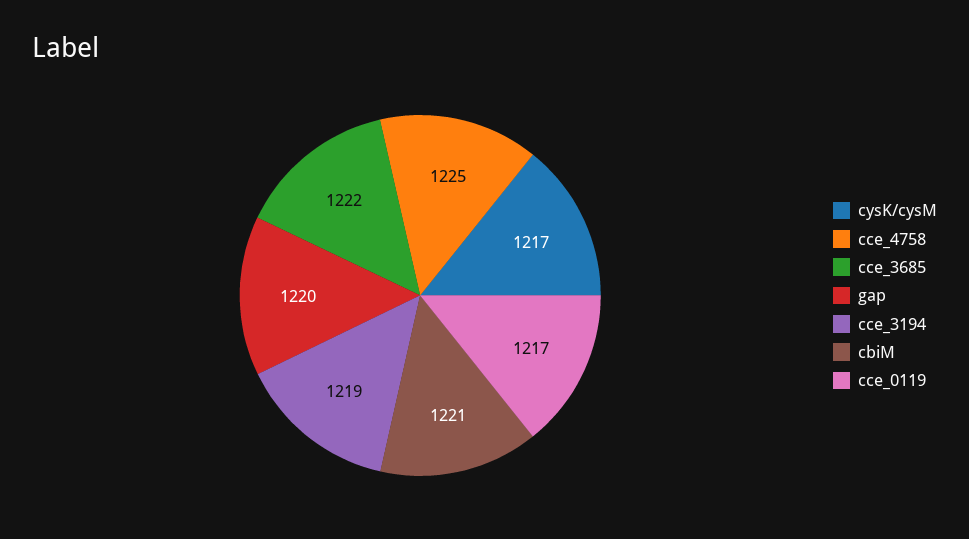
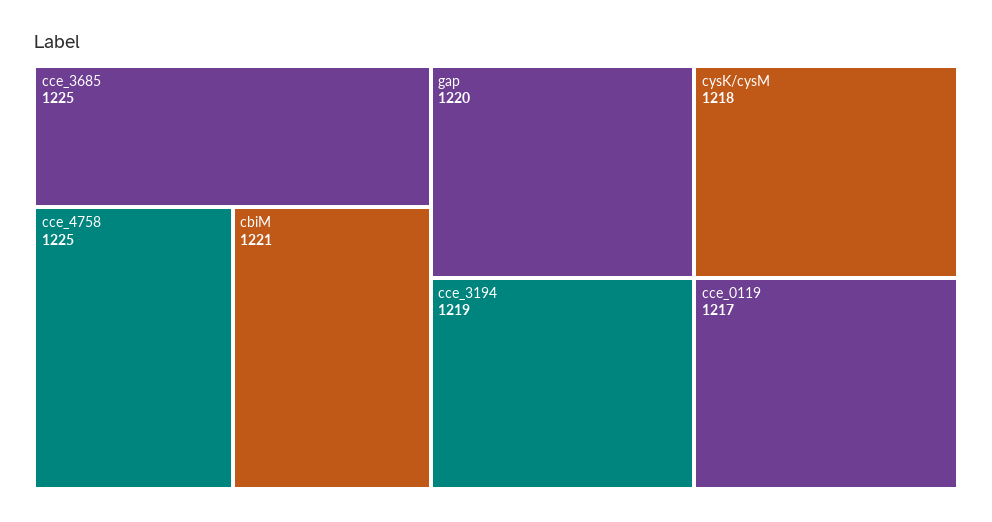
cysK/cysM: 1217 -> 1218
cce_3685: 1222 -> 1225

